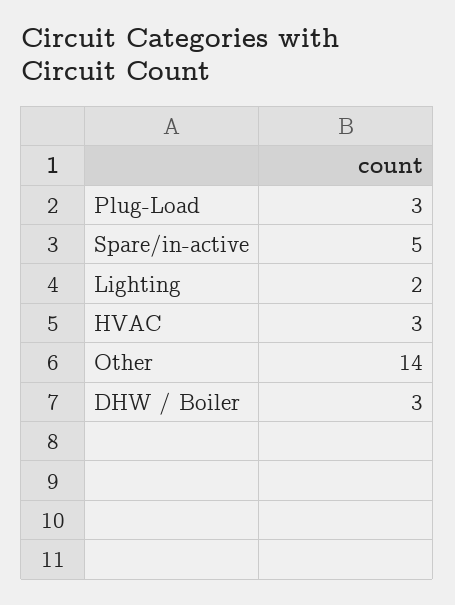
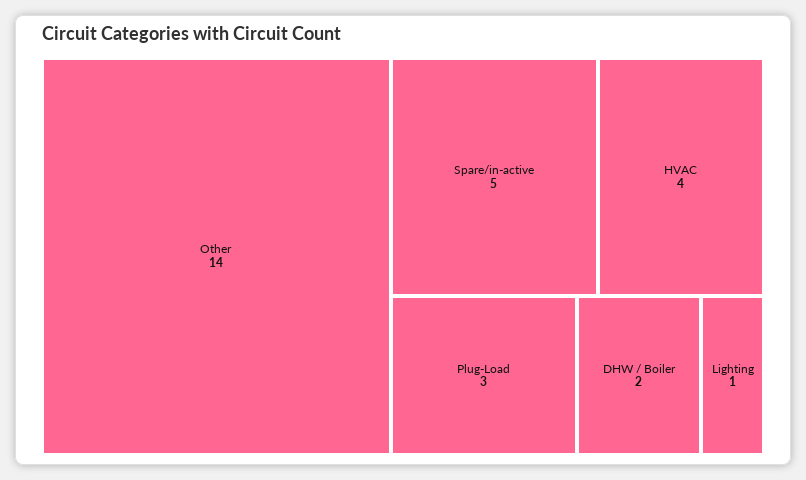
Lighting: 2 -> 1
HVAC: 3 -> 4
DHW / Boiler: 3 -> 2

